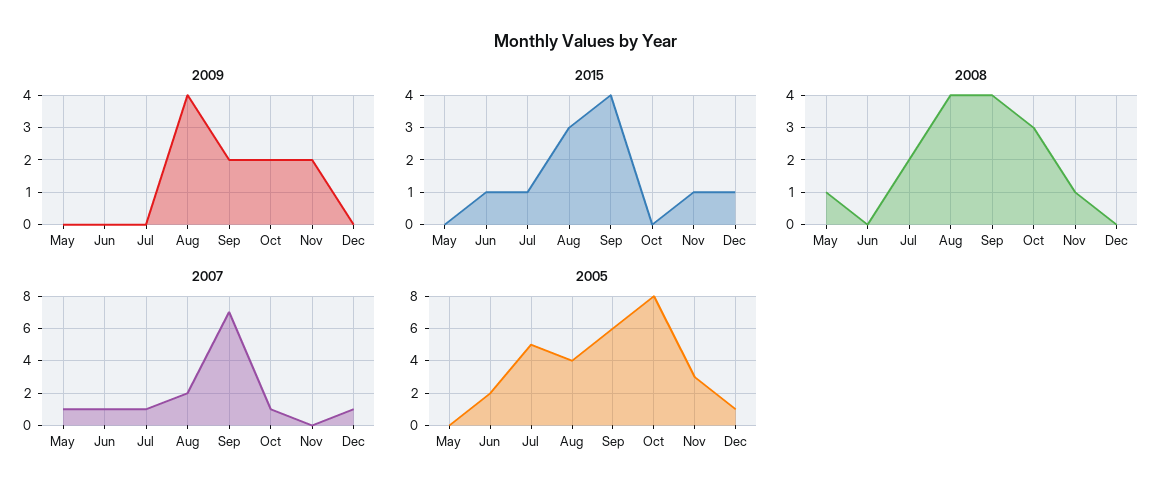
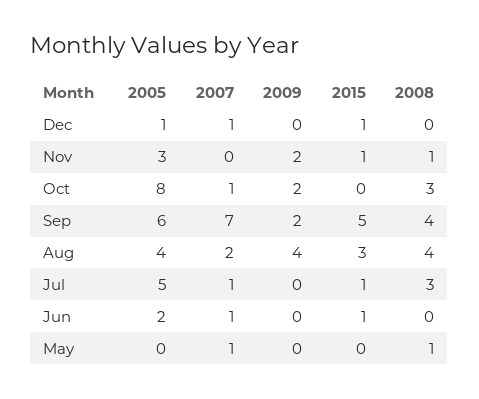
2015, Sep: 4 -> 5
2008, Jul: 2 -> 3

